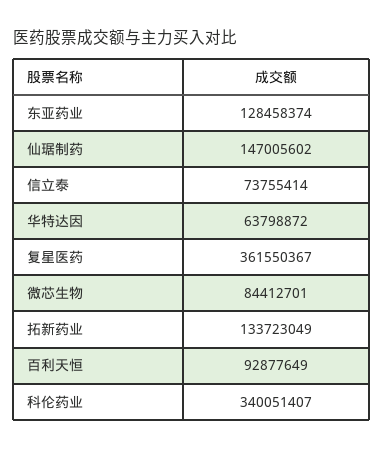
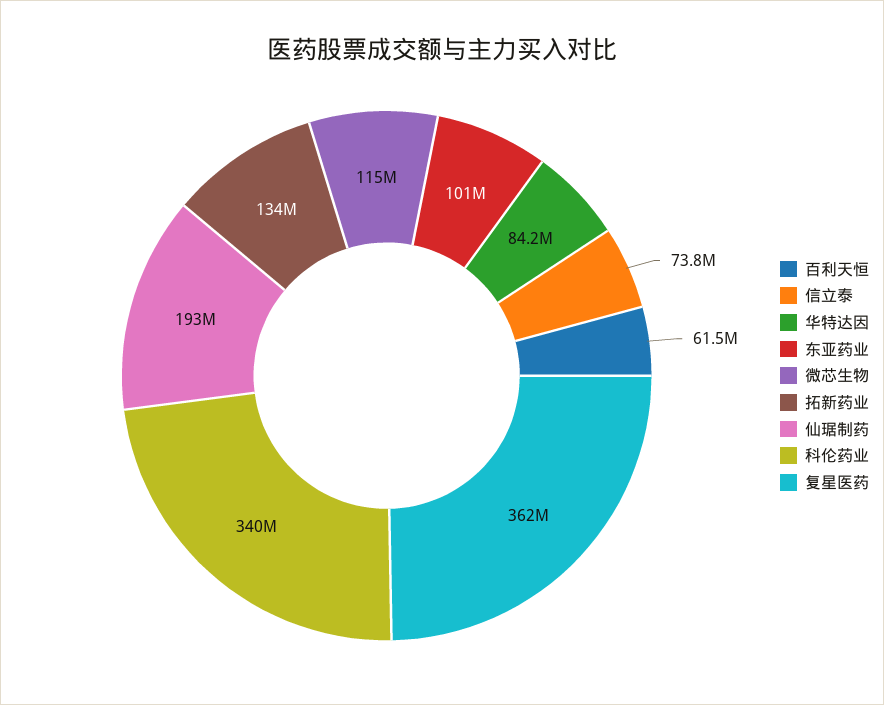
东亚药业: 128458374 -> 101000000
仙琚制药: 147005602 -> 193000000
华特达因: 63798872 -> 84200000
微芯生物: 84412701 -> 115000000
百利天恒: 92877649 -> 61500000

